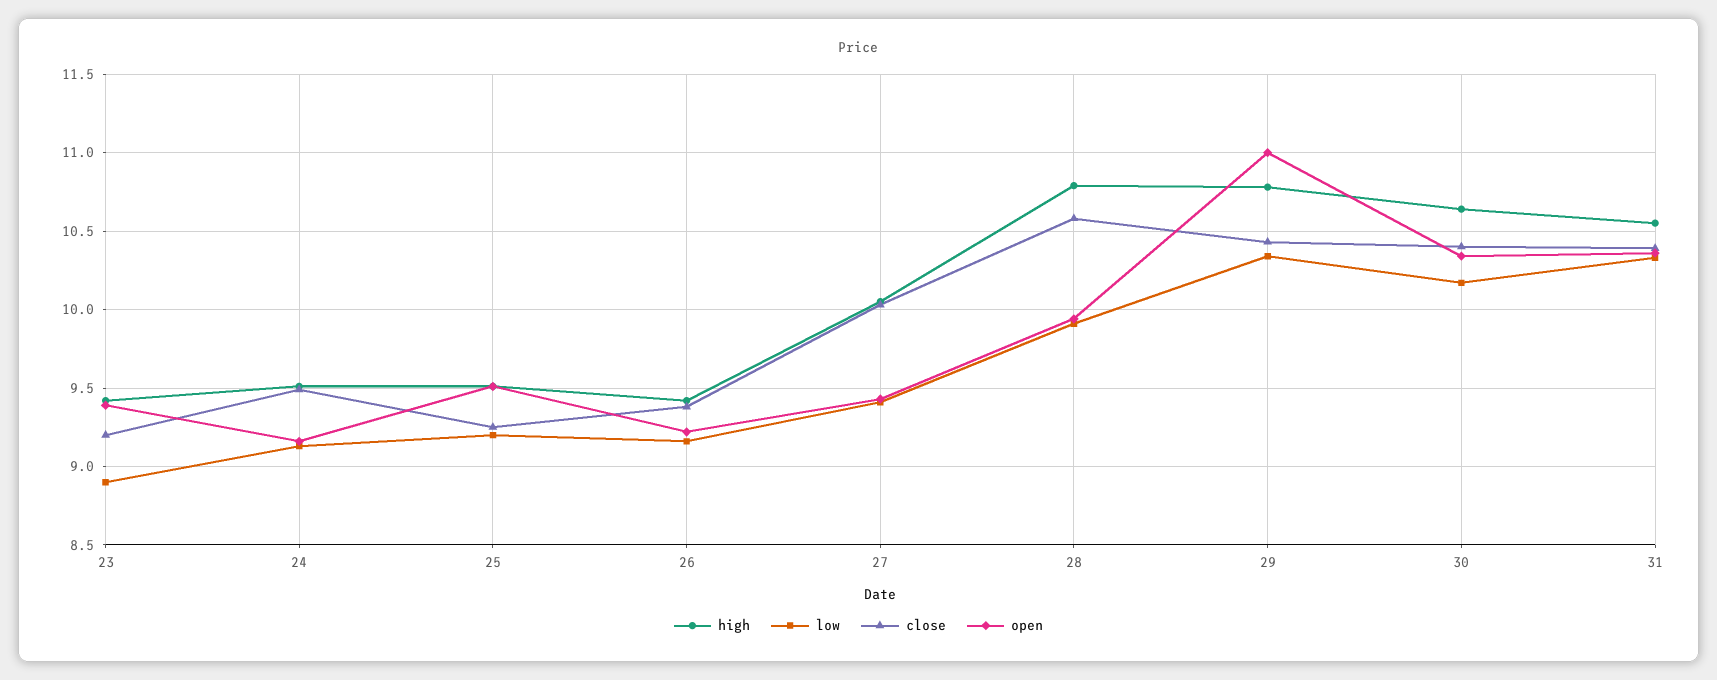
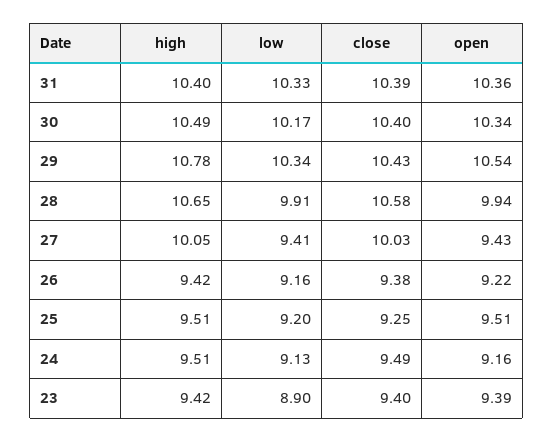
close, 23: 9.2 -> 9.4
high, 28: 10.8 -> 10.65
open, 29: 11 -> 10.54
high, 30: 10.65 -> 10.49
high, 31: 10.55 -> 10.4

